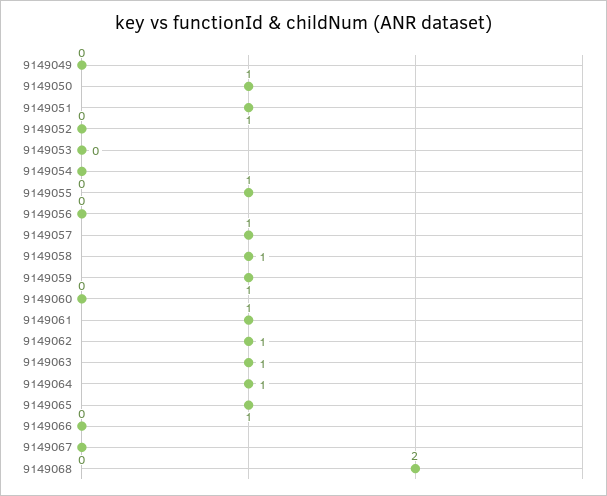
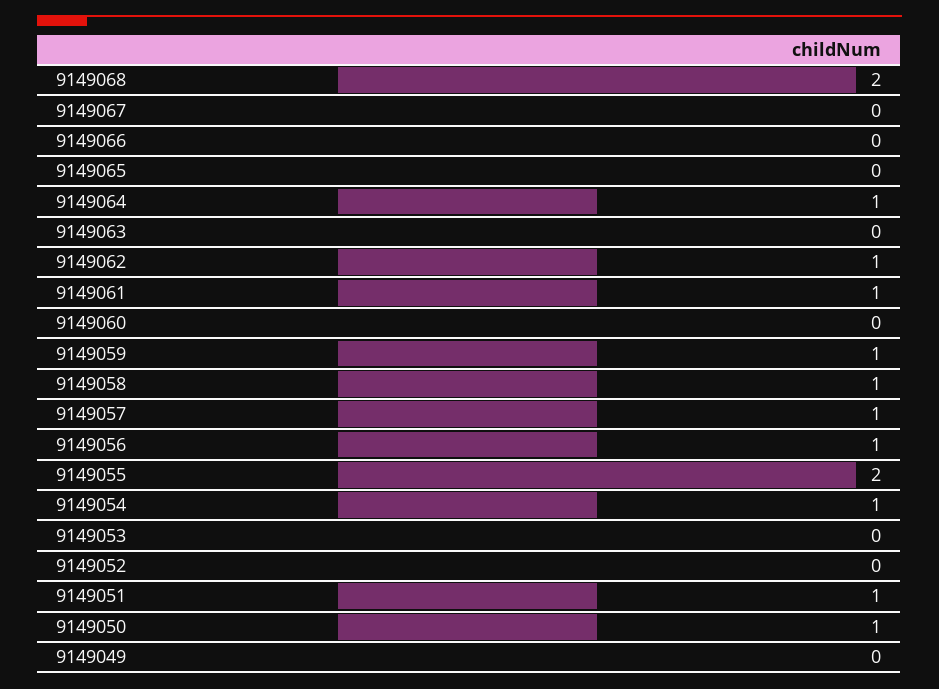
9149054: 0 -> 1
9149055: 1 -> 2
9149056: 0 -> 1
9149063: 1 -> 0
9149065: 1 -> 0

